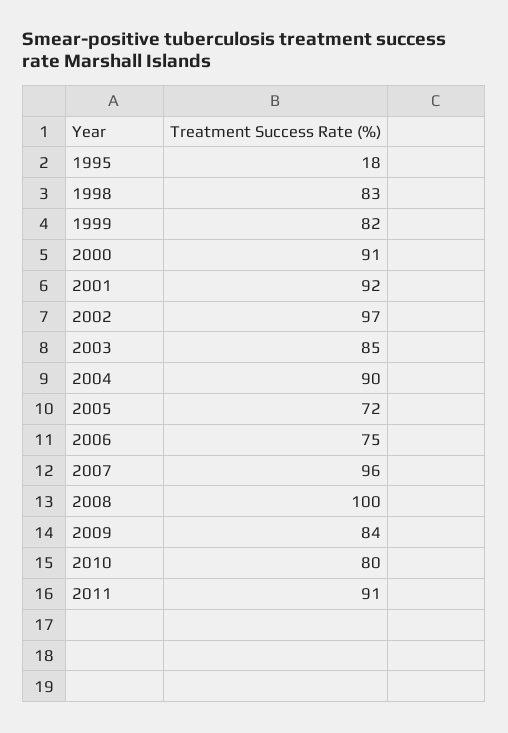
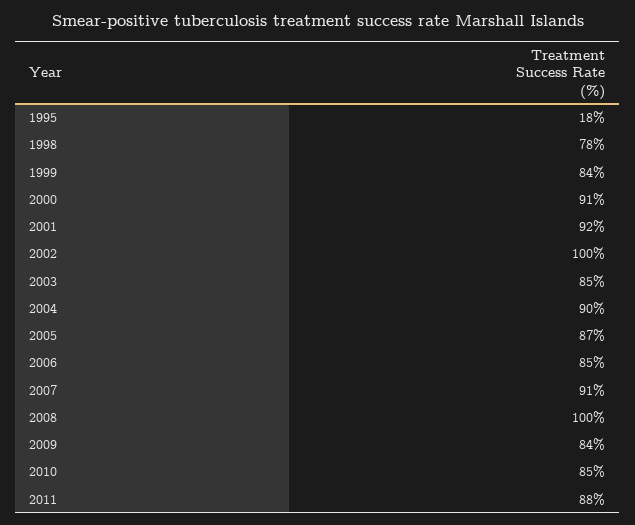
1998: 83 -> 78
1999: 82 -> 84
2002: 97 -> 100
2005: 72 -> 87
2006: 75 -> 85
2007: 96 -> 91
2010: 80 -> 85
2011: 91 -> 88

